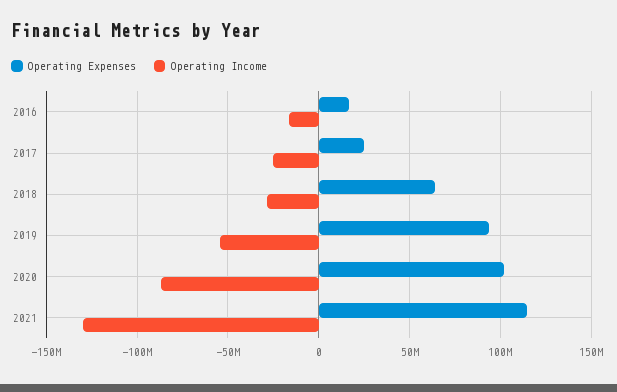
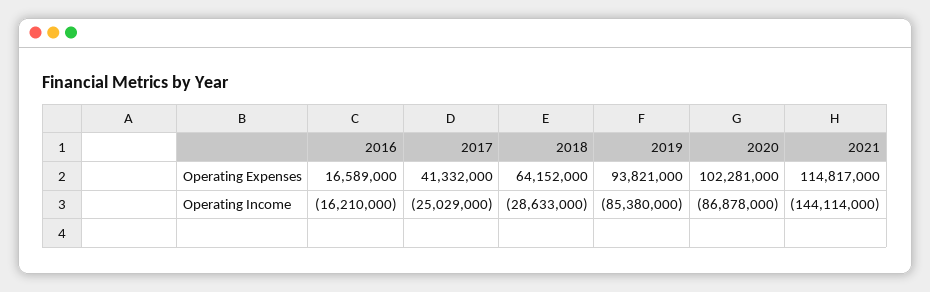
Operating Expenses, 2017: 25000000 -> 41332000
Operating Income, 2019: -55000000 -> -85380000
Operating Income, 2021: -130000000 -> -144114000

